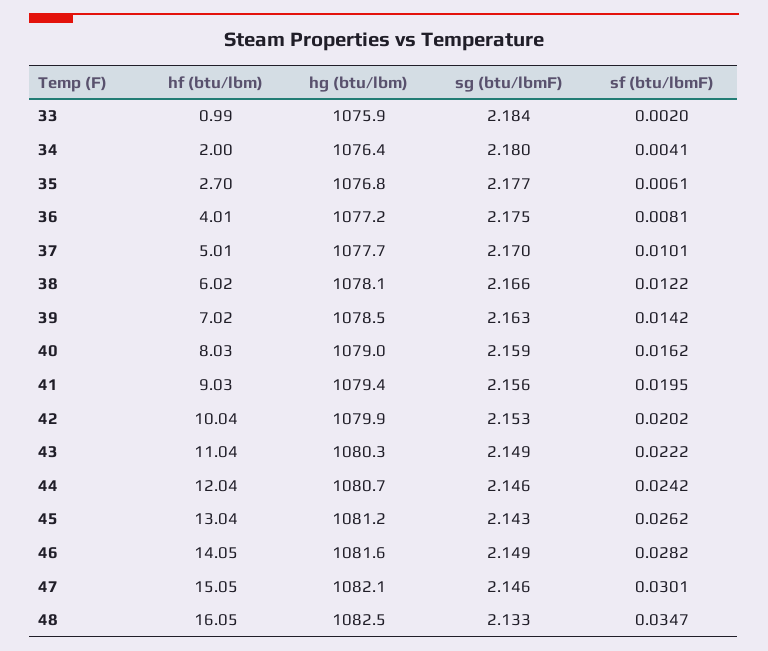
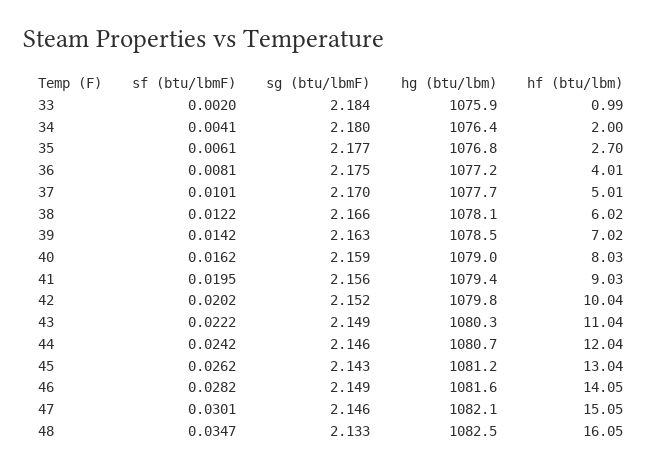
hg (btu/lbm), 42: 1079.9 -> 1079.8
sg (btu/lbmF), 42: 2.153 -> 2.152

